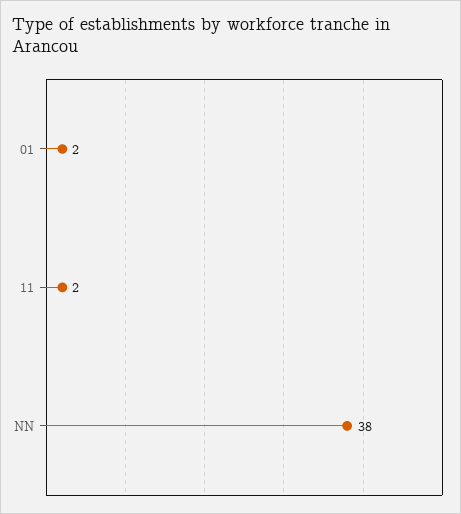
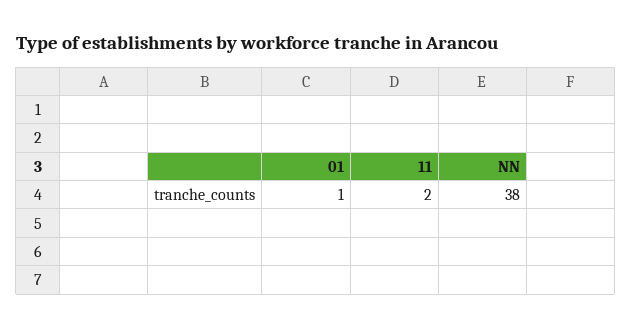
01: 2 -> 1

